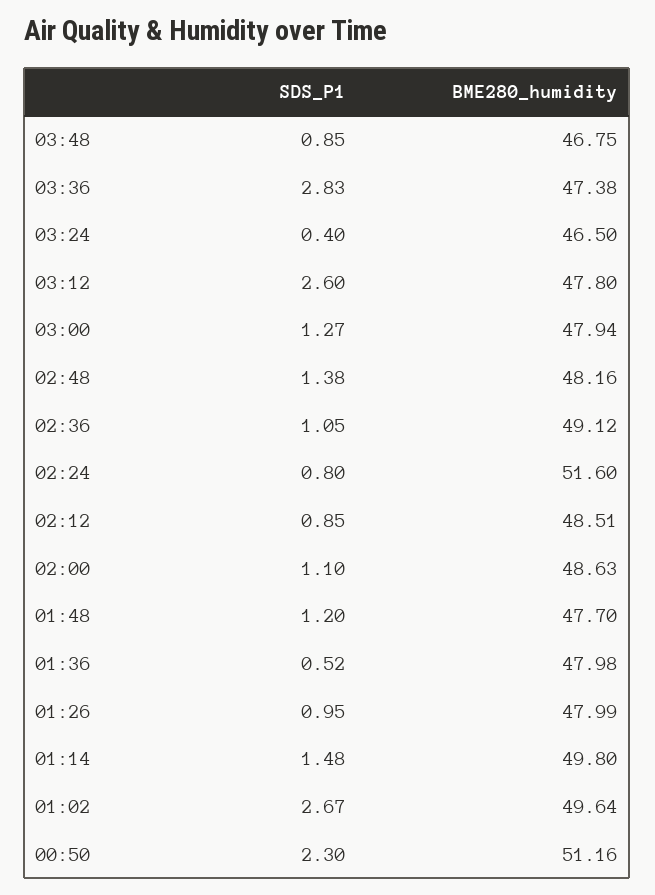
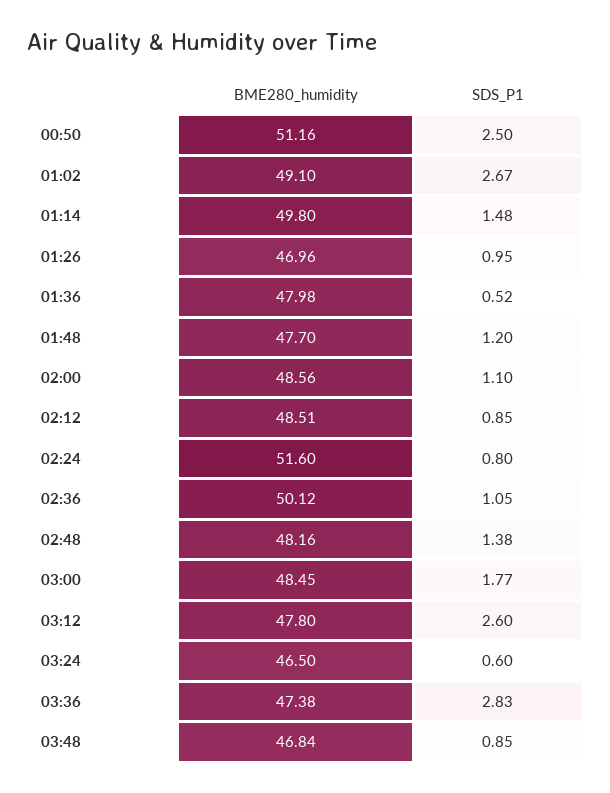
BME280_humidity, 03:48: 46.75 -> 46.84
SDS_P1, 03:24: 0.4 -> 0.6
SDS_P1, 03:00: 1.27 -> 1.77
BME280_humidity, 03:00: 47.94 -> 48.45
BME280_humidity, 02:36: 49.12 -> 50.12
BME280_humidity, 02:00: 48.63 -> 48.56
BME280_humidity, 01:26: 47.99 -> 46.96
BME280_humidity, 01:02: 49.64 -> 49.1
SDS_P1, 00:50: 2.3 -> 2.5

